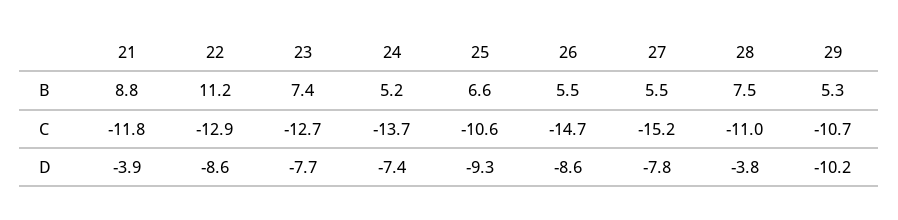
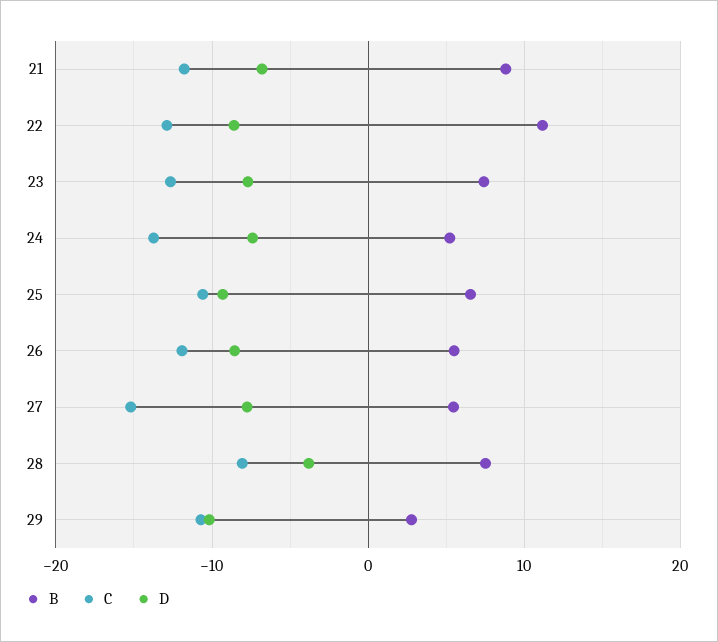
B, 29: 5.3 -> 3
C, 26: -14.7 -> -12
C, 28: -11 -> -8
D, 21: -3.9 -> -7

